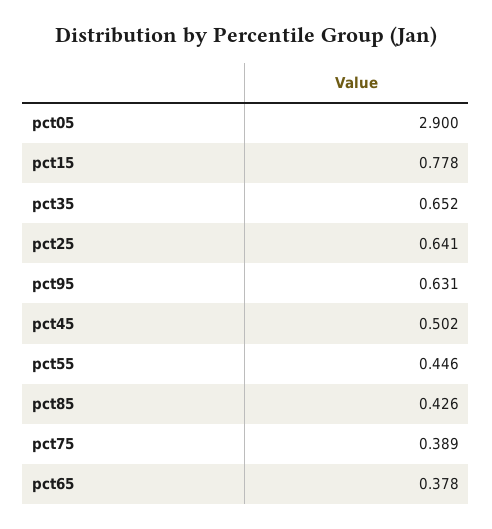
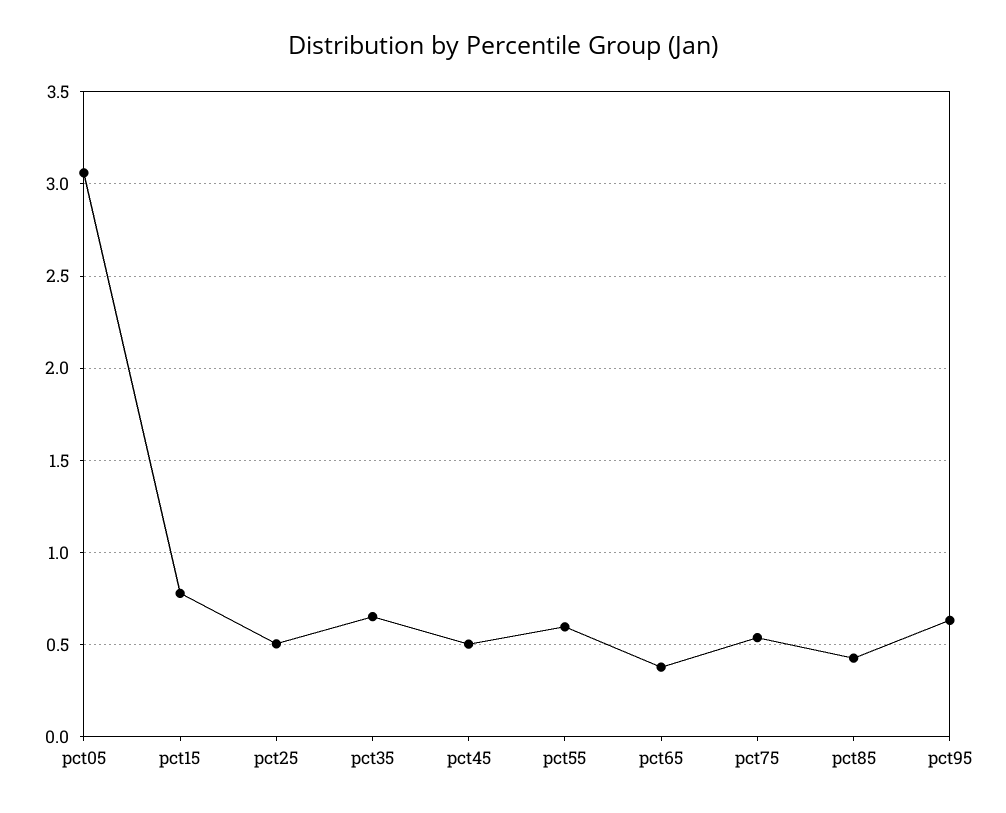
pct05: 2.9 -> 3.05
pct25: 0.641 -> 0.5
pct55: 0.446 -> 0.6
pct75: 0.389 -> 0.55

